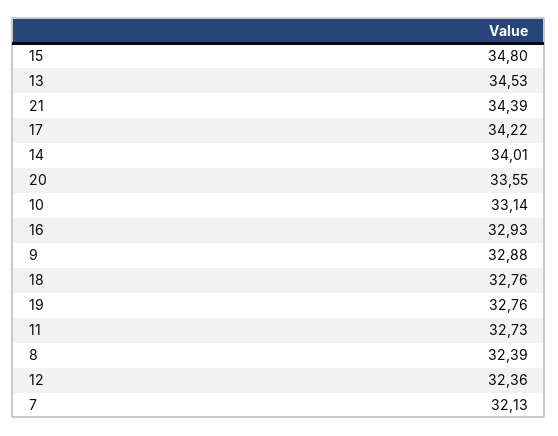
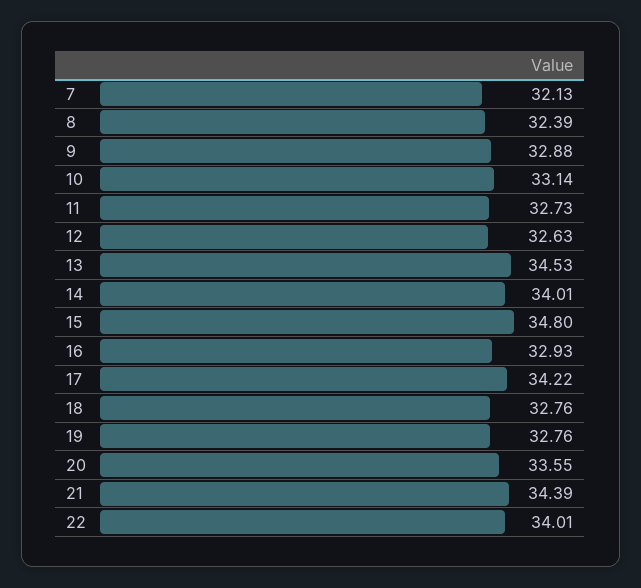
12: 32.36 -> 32.63
22: none -> 34.01

